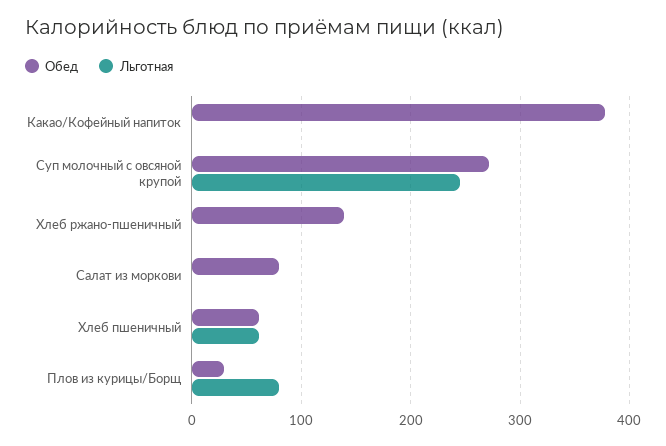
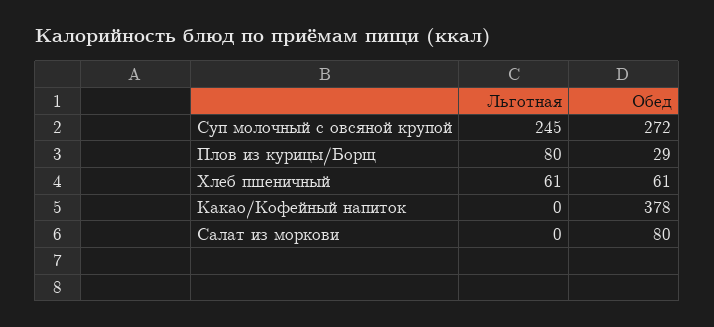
Обед, Хлеб ржано-пшеничный: 140 -> none
Льготная, Хлеб ржано-пшеничный: 0 -> none

